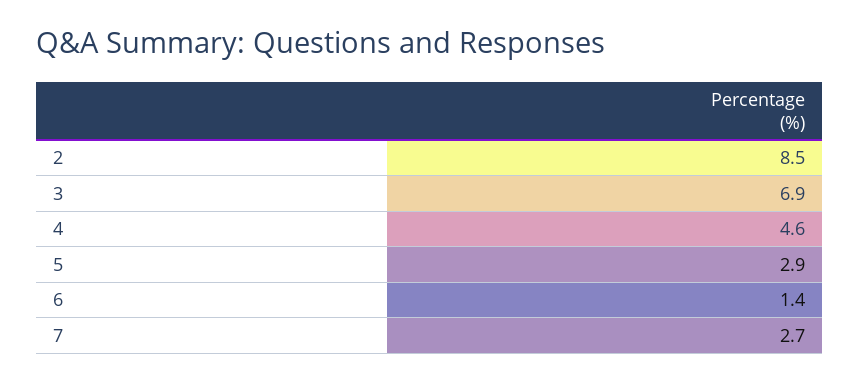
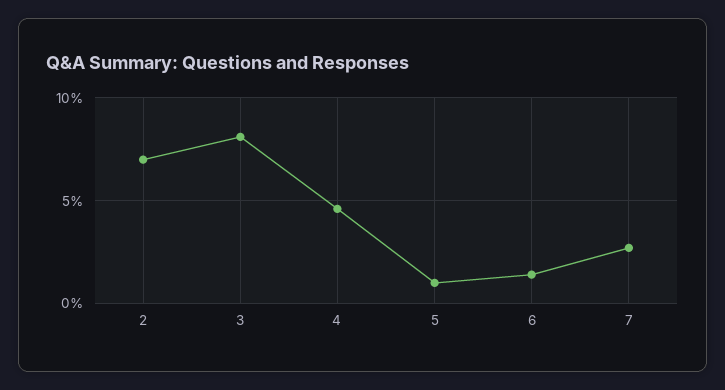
2: 8.5 -> 7
3: 6.9 -> 8
5: 2.9 -> 1

